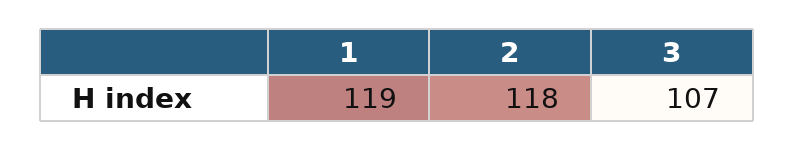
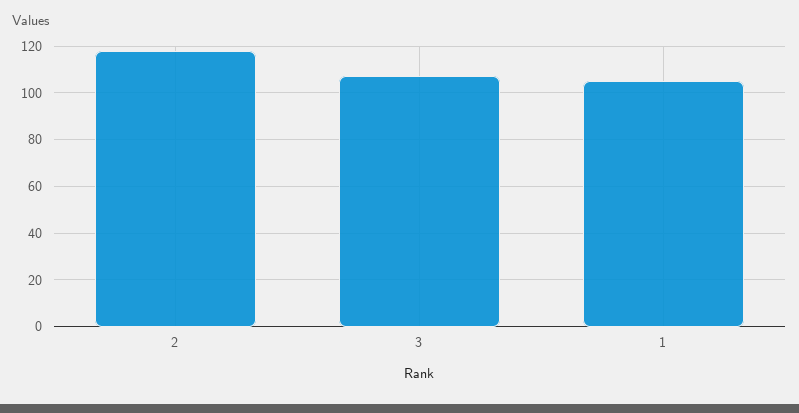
1: 119 -> 105

